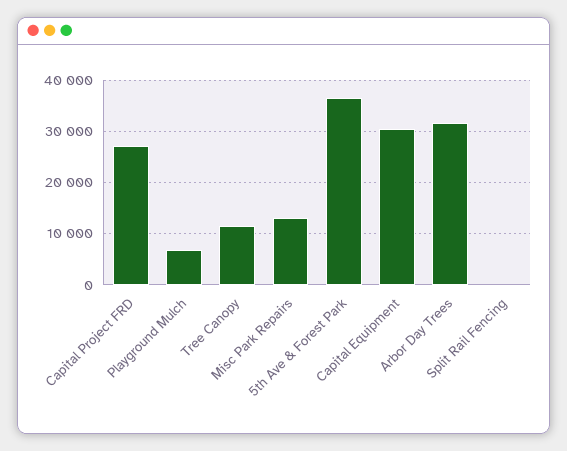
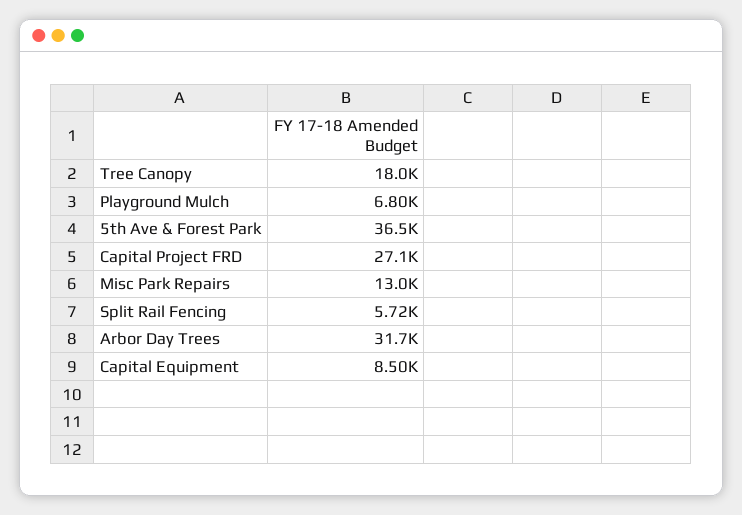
Tree Canopy: 12000 -> 18000
Capital Equipment: 30000 -> 8500
Split Rail Fencing: 0 -> 5720

